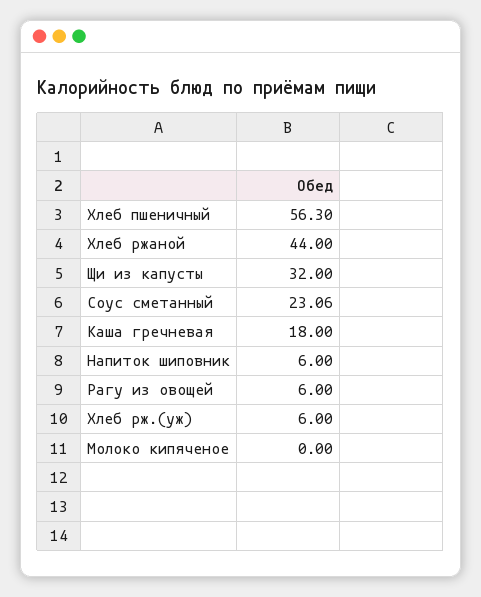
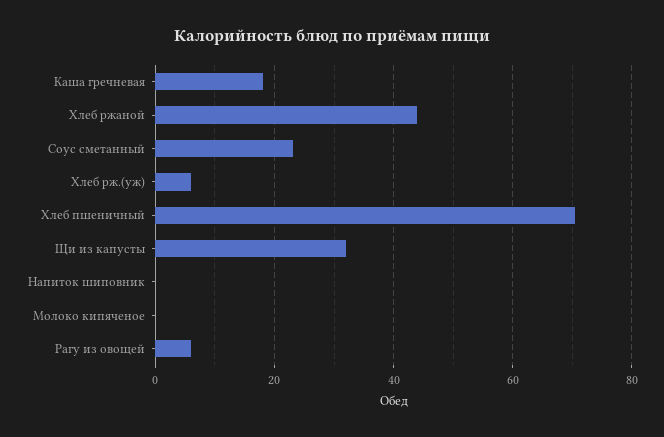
Хлеб пшеничный: 56.3 -> 70
Напиток шиповник: 6 -> 0

